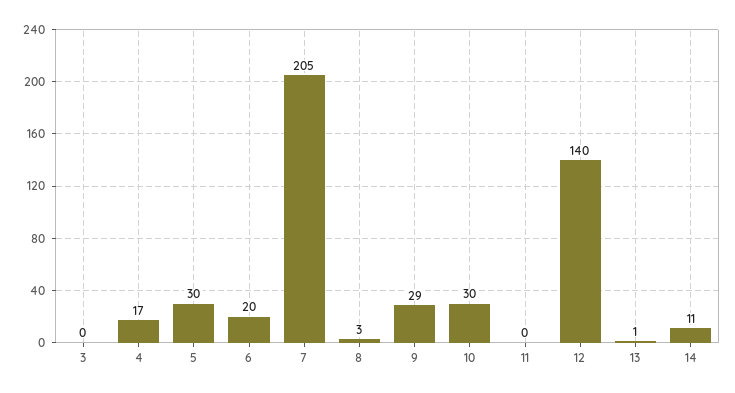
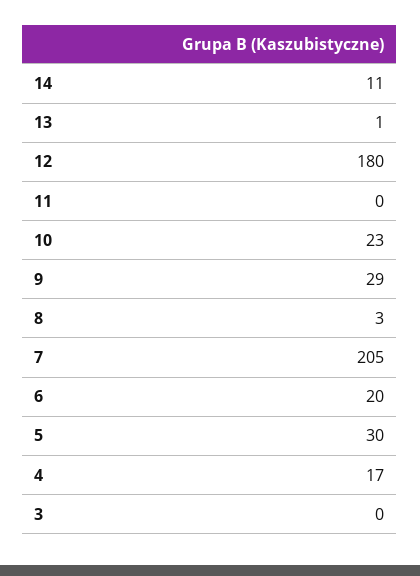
10: 30 -> 23
12: 140 -> 180

